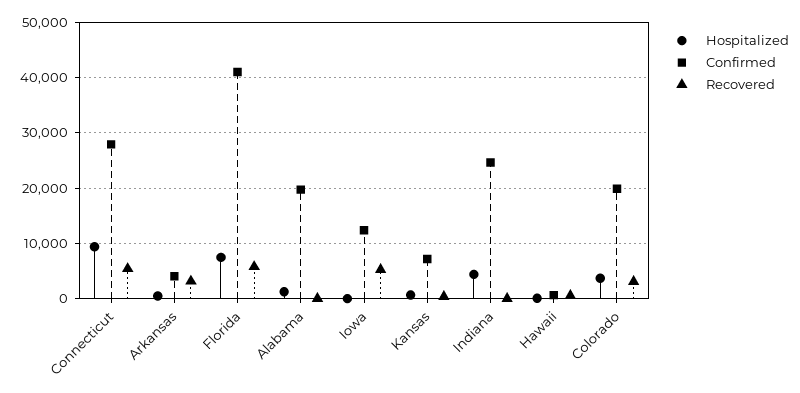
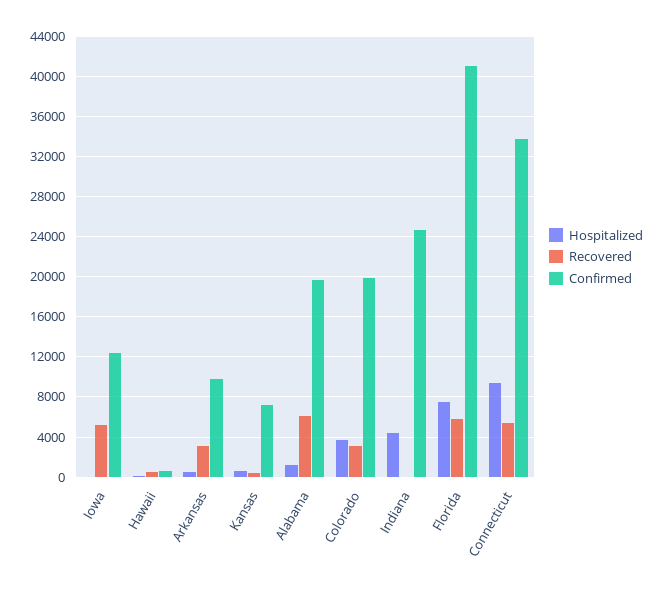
Confirmed, Connecticut: 28000 -> 34000
Confirmed, Arkansas: 4000 -> 10000
Recovered, Alabama: 0 -> 6000

